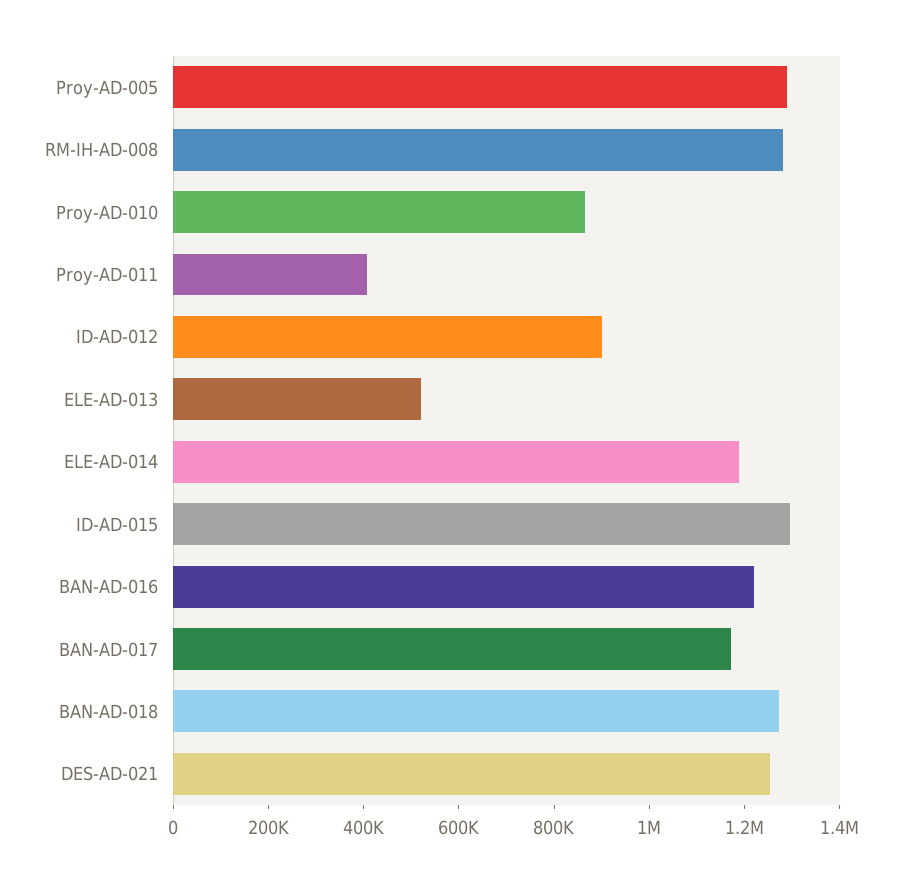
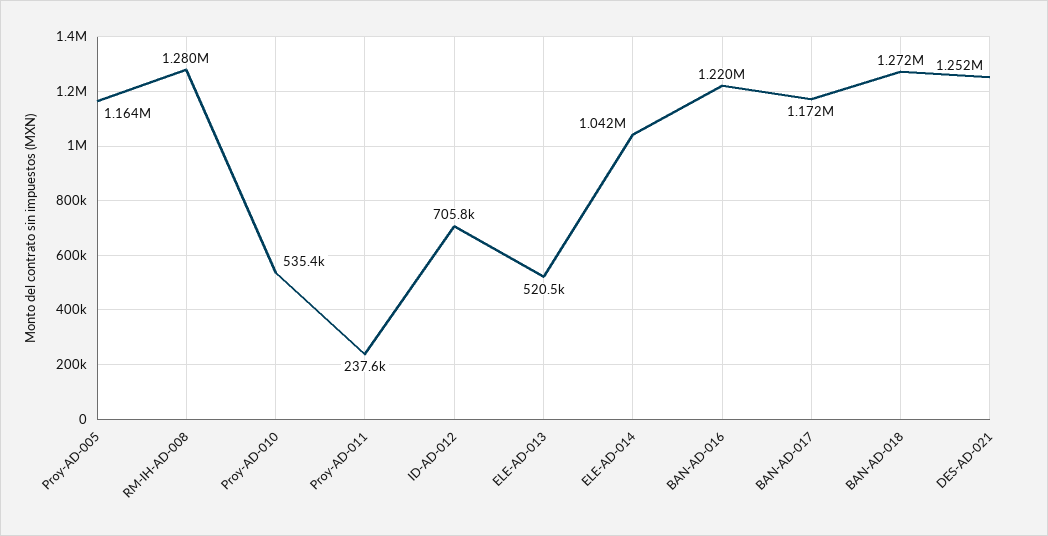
Proy-AD-005: 1300000 -> 1164000
Proy-AD-010: 850000 -> 535400
Proy-AD-011: 400000 -> 237600
ID-AD-012: 900000 -> 705800
ELE-AD-014: 1200000 -> 1042000
ID-AD-015: 1300000 -> none

